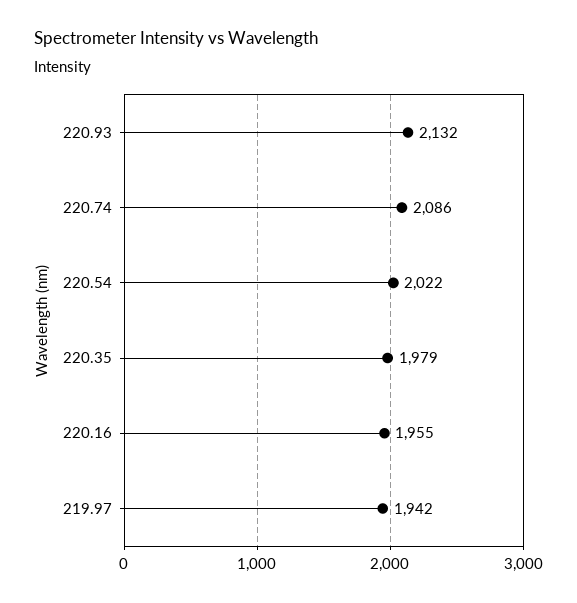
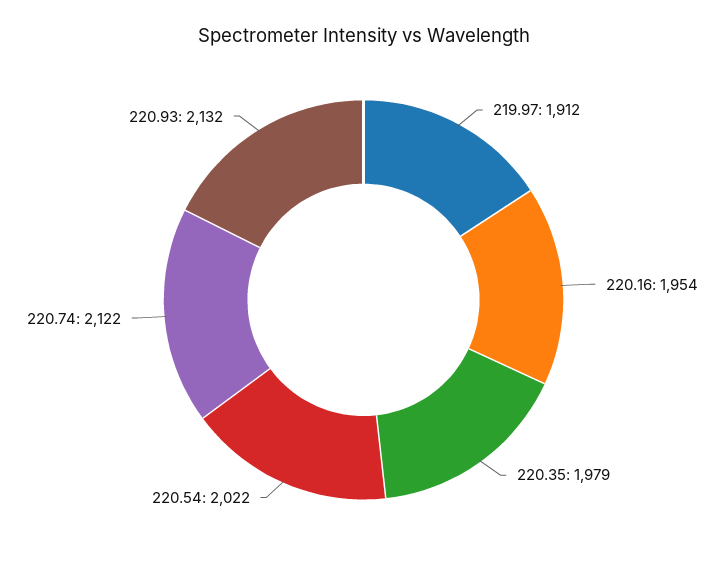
220.74: 2086 -> 2122
220.16: 1955 -> 1954
219.97: 1942 -> 1912

